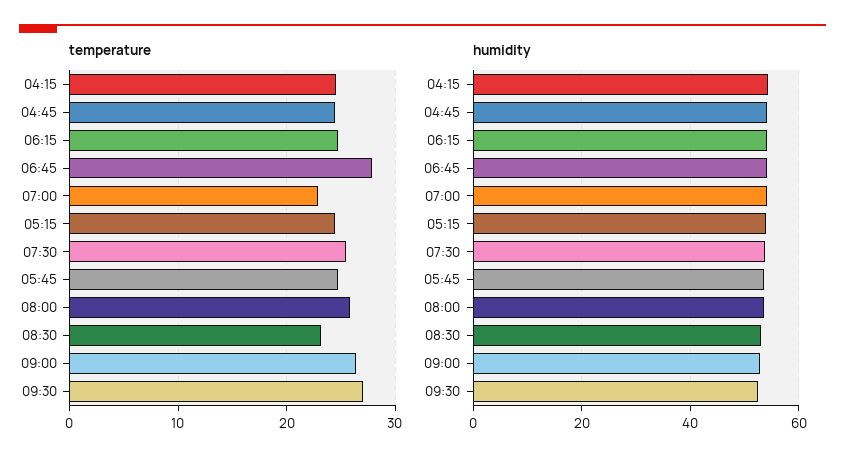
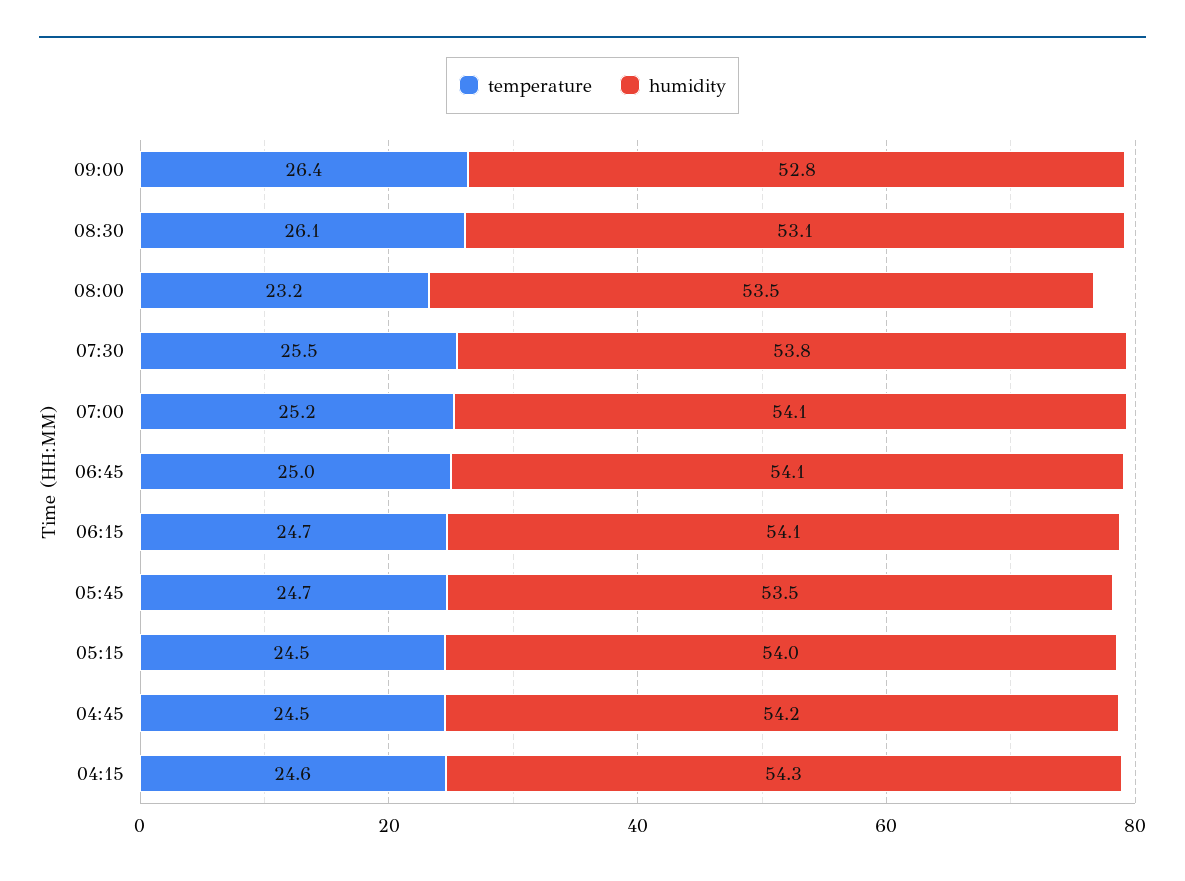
temperature, 06:45: 28 -> 25
temperature, 07:00: 23 -> 25.2
temperature, 08:00: 26 -> 23.2
temperature, 08:30: 23 -> 26.1
temperature, 09:30: 27 -> none
humidity, 09:30: 52 -> none

